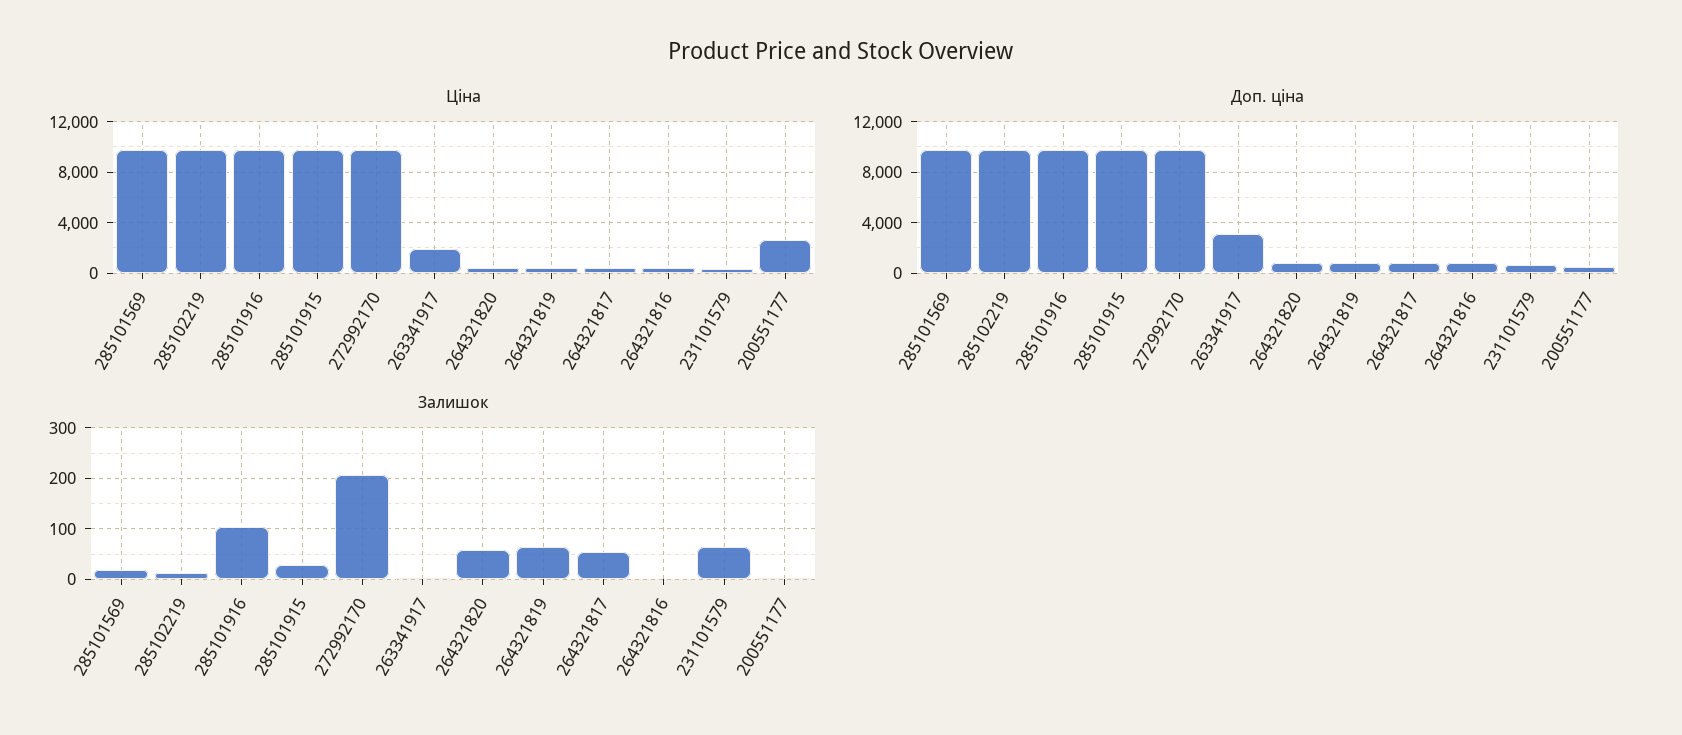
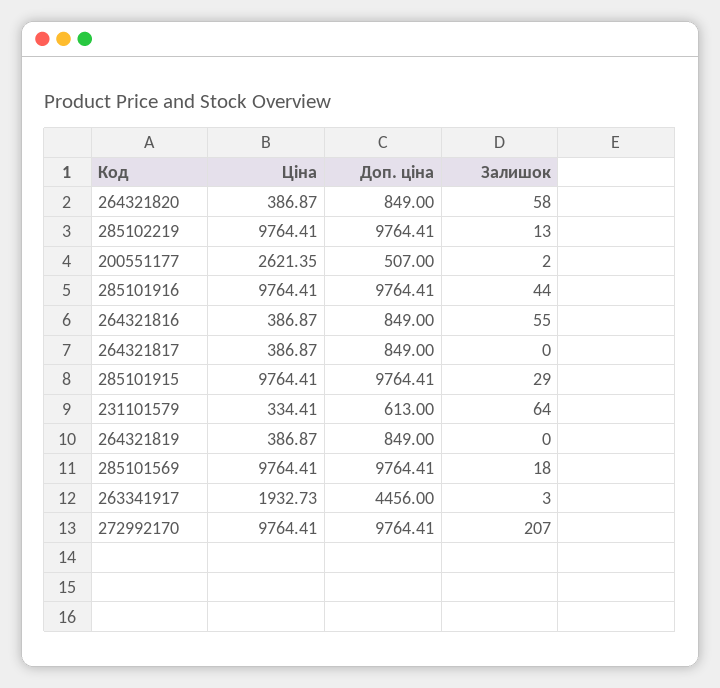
Доп. ціна, 263341917: 3000 -> 4456
Залишок, 285101916: 100 -> 44
Залишок, 264321819: 60 -> 0
Залишок, 264321817: 60 -> 0
Залишок, 264321816: 0 -> 55

